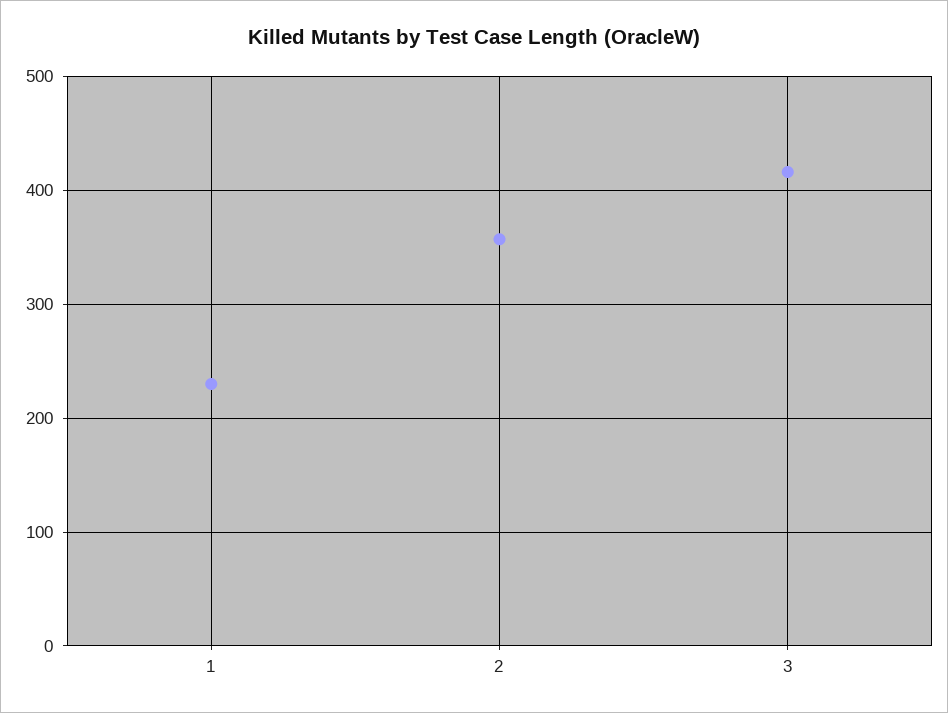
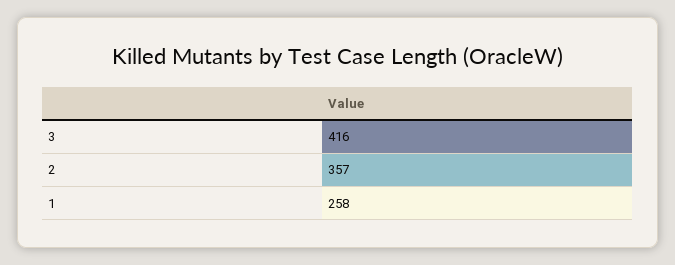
1: 230 -> 258

